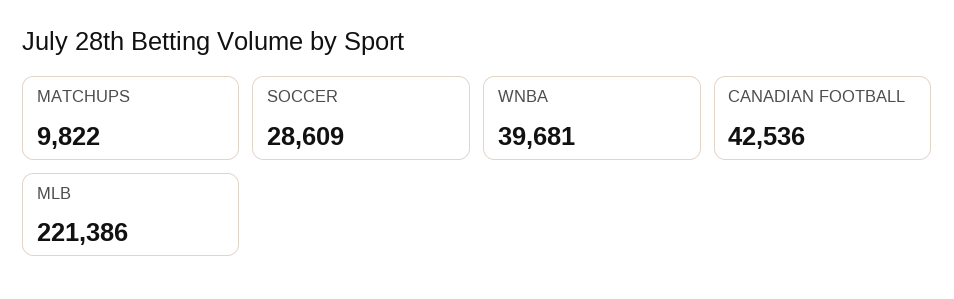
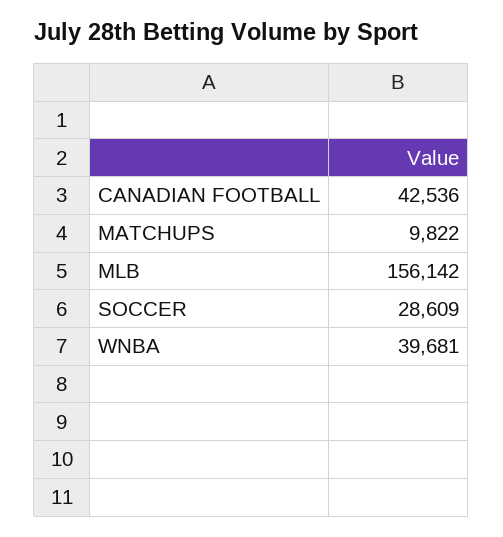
MLB: 221386 -> 156142

